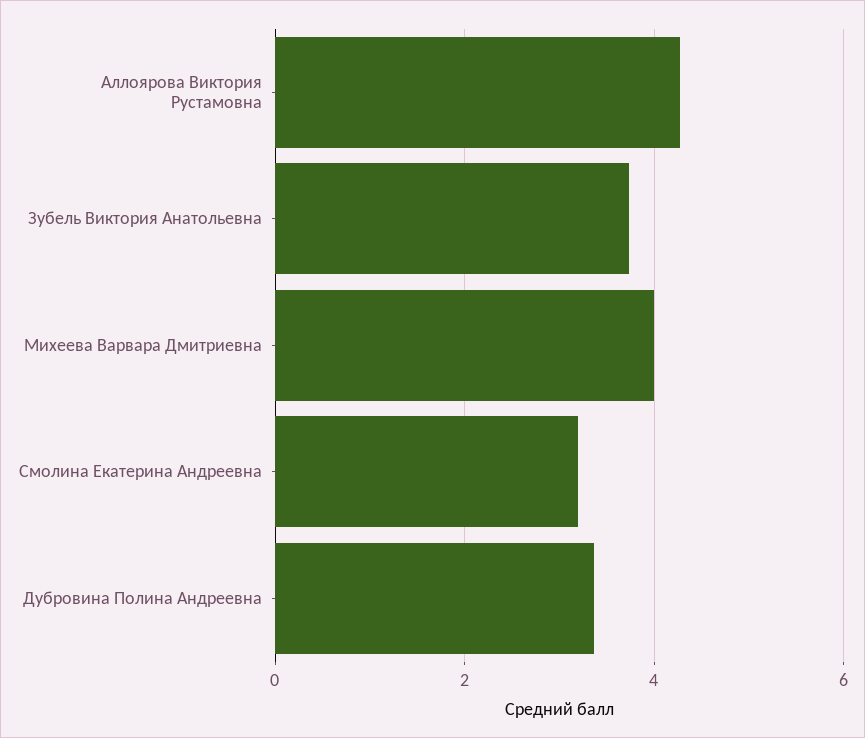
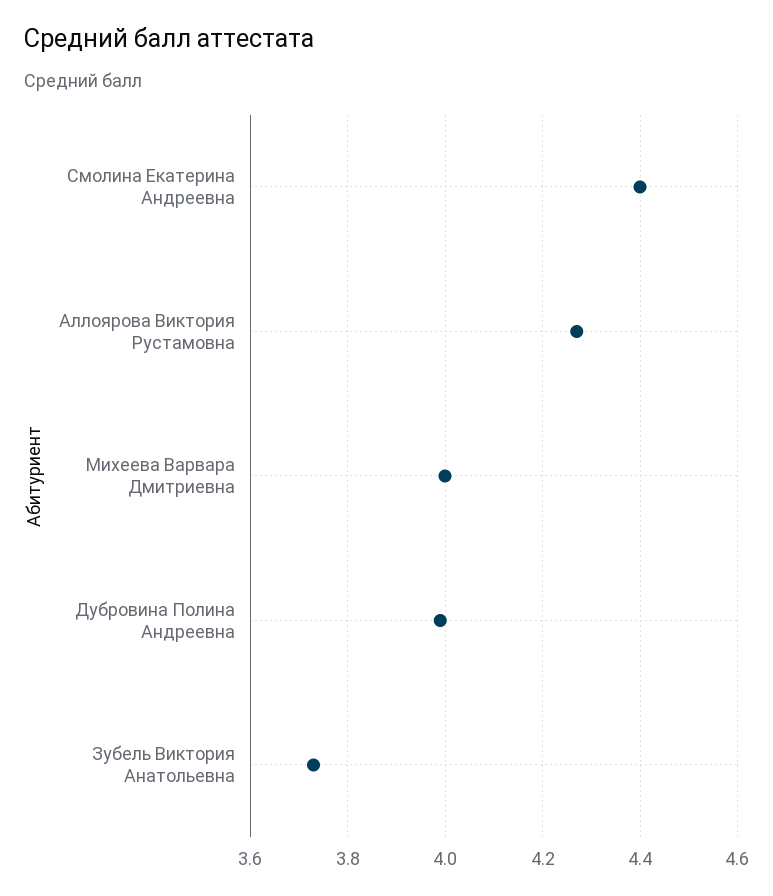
Смолина Екатерина Андреевна: 3.2 -> 4.4
Дубровина Полина Андреевна: 3.4 -> 4

